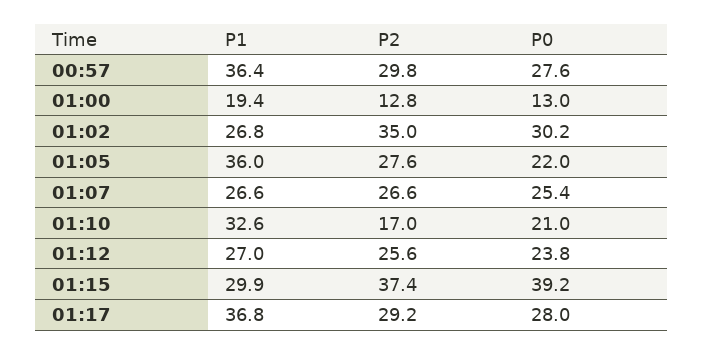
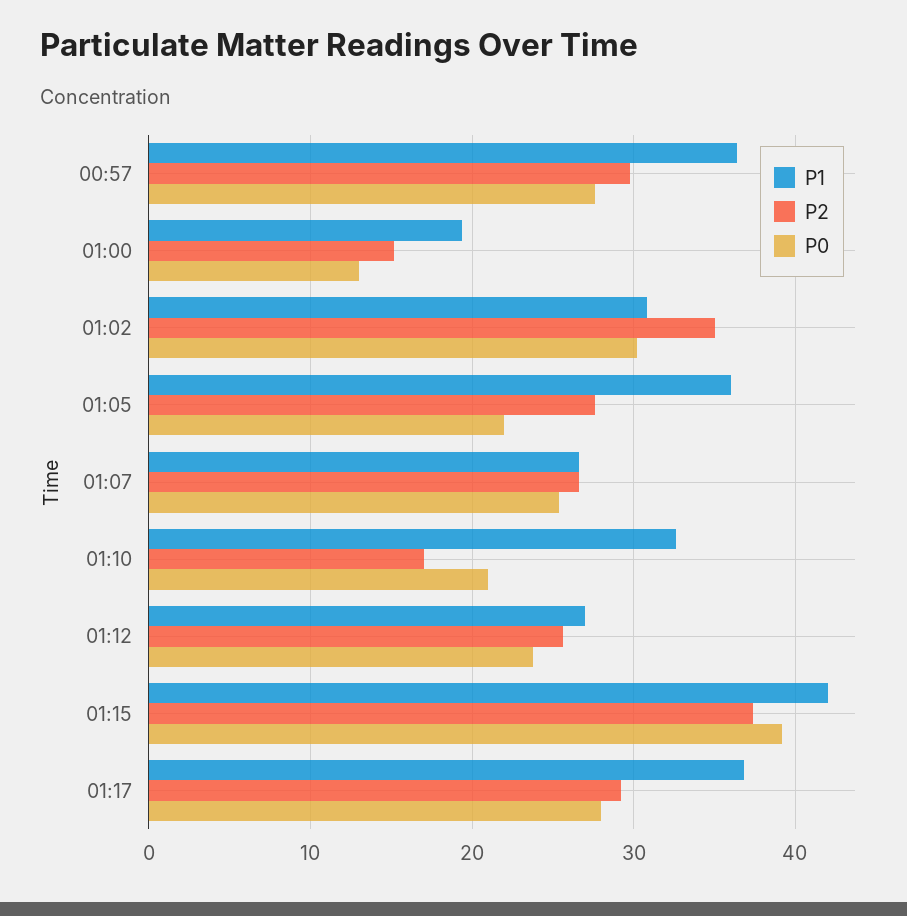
P2, 01:00: 12.8 -> 15
P1, 01:02: 26.8 -> 31
P1, 01:15: 29.9 -> 42

